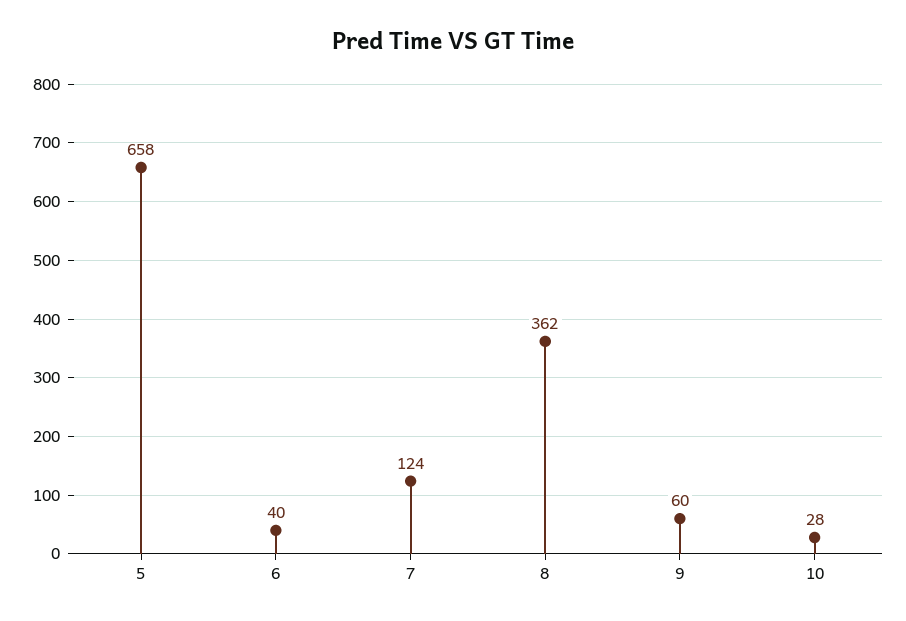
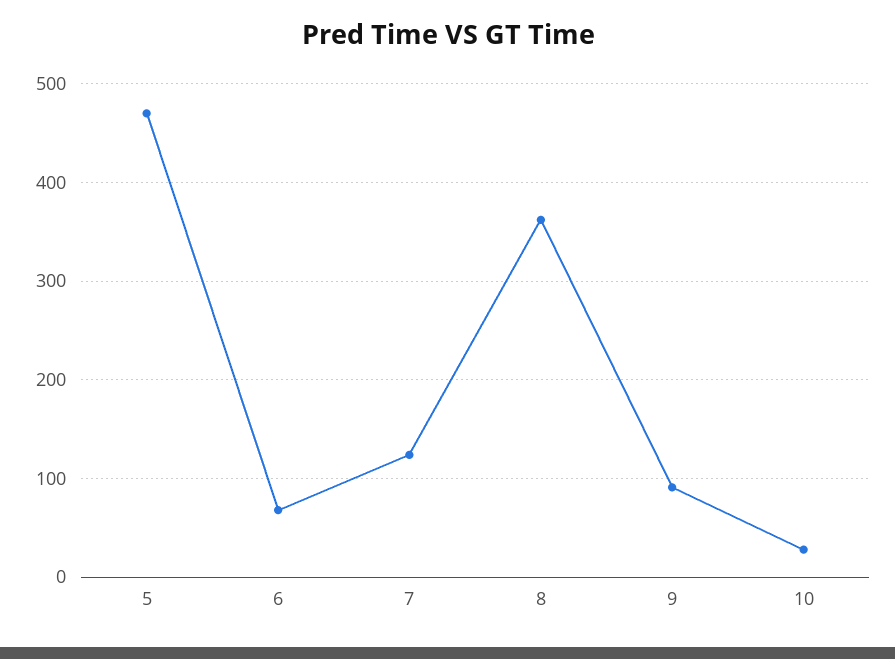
5: 658 -> 470
6: 40 -> 70
9: 60 -> 90

